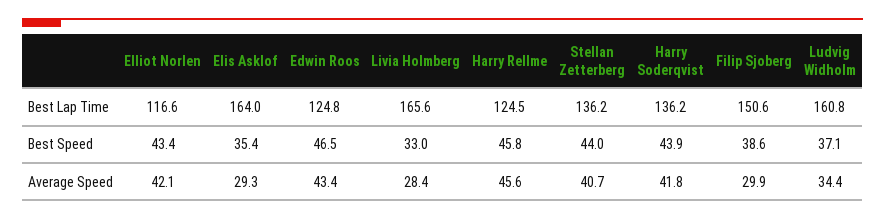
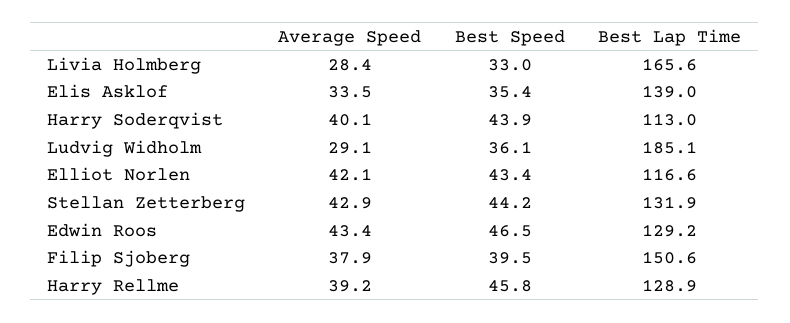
Elis Asklof, Best Lap Time: 164 -> 139
Edwin Roos, Best Lap Time: 124.8 -> 129.2
Harry Rellme, Best Lap Time: 124.5 -> 128.9
Stellan Zetterberg, Best Lap Time: 136.2 -> 131.9
Harry Soderqvist, Best Lap Time: 136.2 -> 113
Ludvig Widholm, Best Lap Time: 160.8 -> 185.1
Stellan Zetterberg, Best Speed: 44 -> 44.2
Filip Sjoberg, Best Speed: 38.6 -> 39.5
Ludvig Widholm, Best Speed: 37.1 -> 36.1
Elis Asklof, Average Speed: 29.3 -> 33.5
Harry Rellme, Average Speed: 45.6 -> 39.2
Stellan Zetterberg, Average Speed: 40.7 -> 42.9
Harry Soderqvist, Average Speed: 41.8 -> 40.1
Filip Sjoberg, Average Speed: 29.9 -> 37.9
Ludvig Widholm, Average Speed: 34.4 -> 29.1

